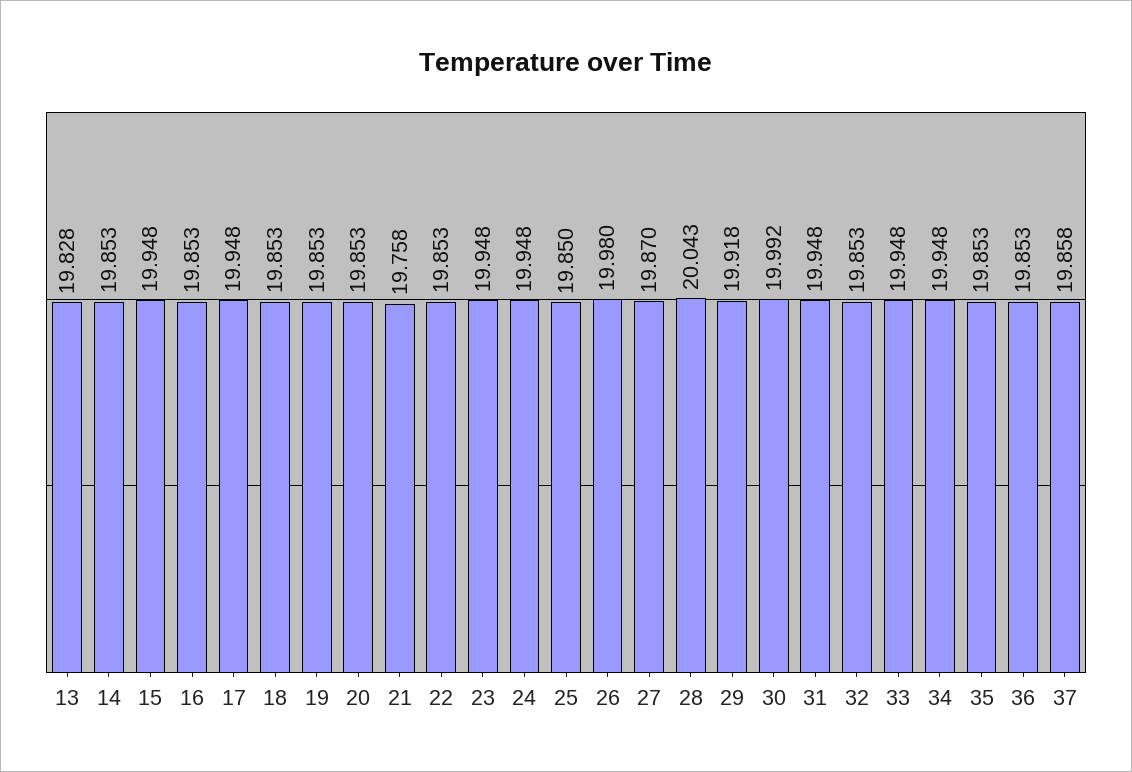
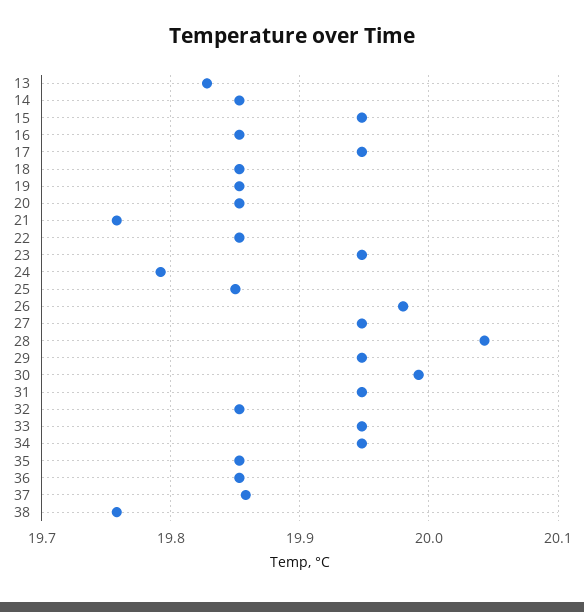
24: 19.948 -> 19.79
27: 19.87 -> 19.95
29: 19.918 -> 19.95
38: none -> 19.76

